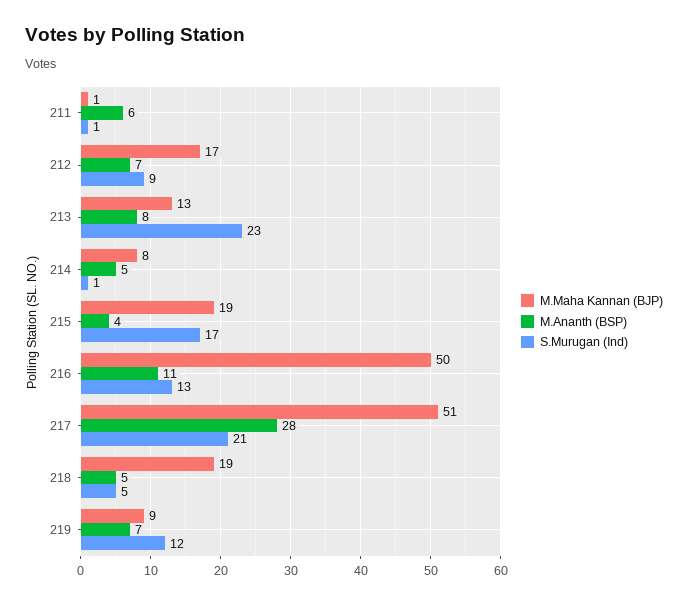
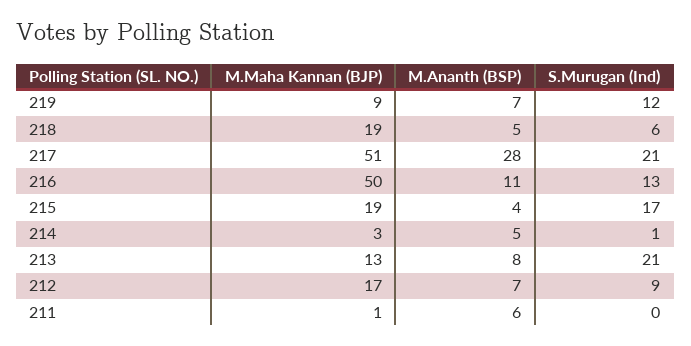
S.Murugan (Ind), 211: 1 -> 0
S.Murugan (Ind), 213: 23 -> 21
M.Maha Kannan (BJP), 214: 8 -> 3
S.Murugan (Ind), 218: 5 -> 6

